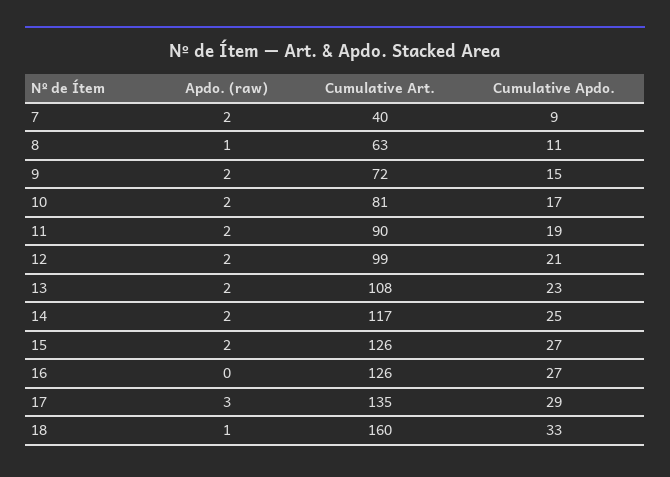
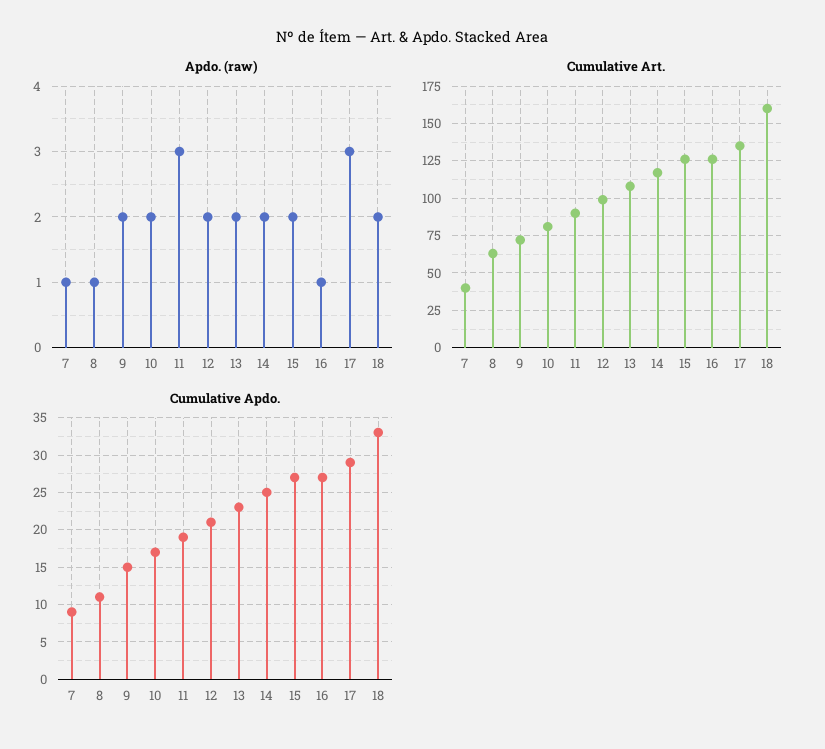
Apdo. (raw), 7: 2 -> 1
Apdo. (raw), 11: 2 -> 3
Apdo. (raw), 16: 0 -> 1
Apdo. (raw), 18: 1 -> 2

